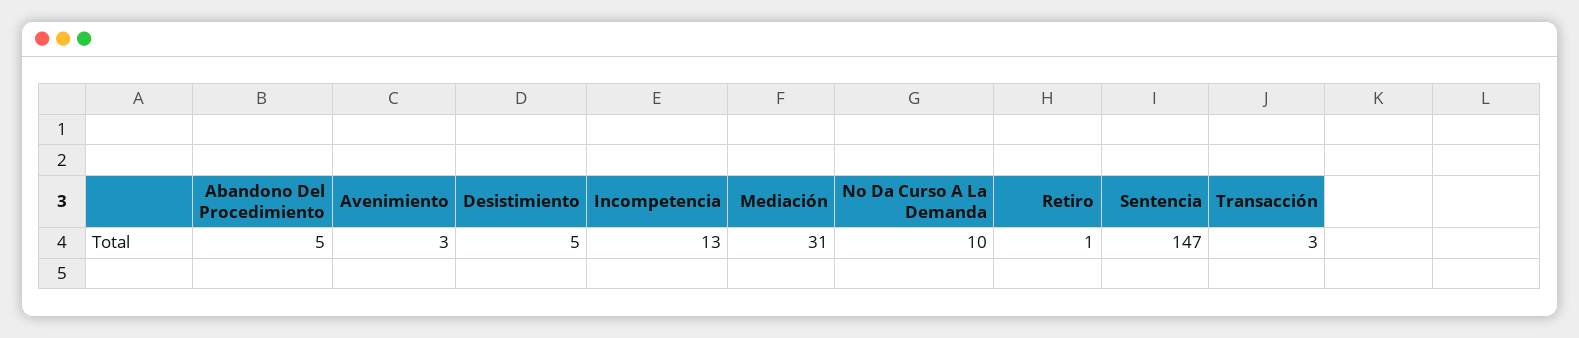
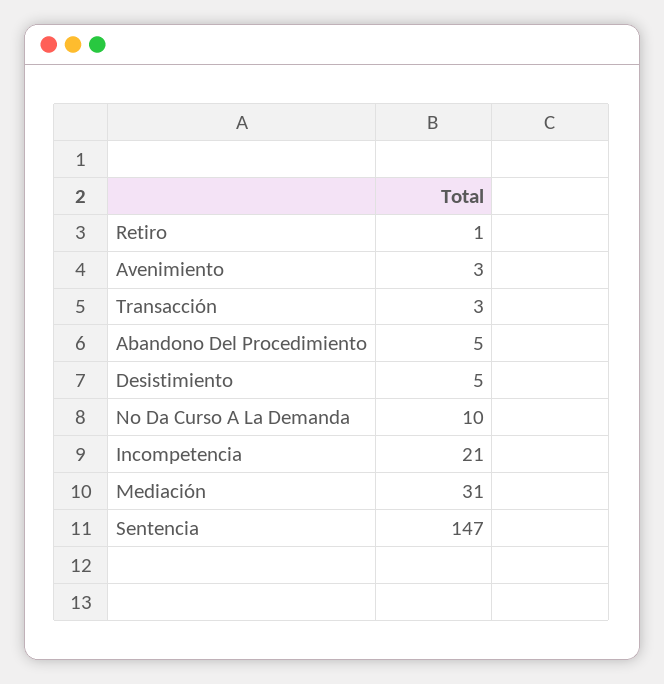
Incompetencia: 13 -> 21

